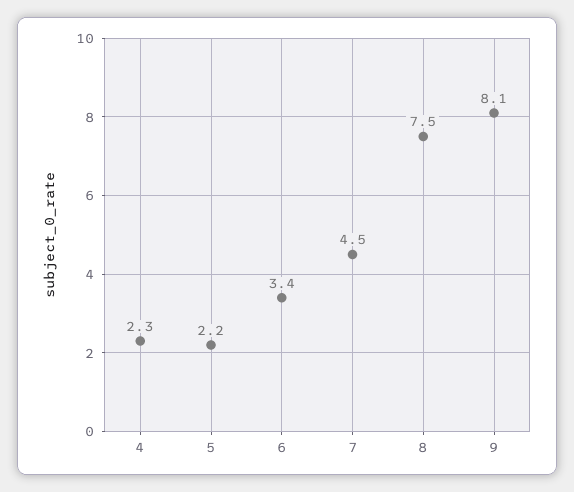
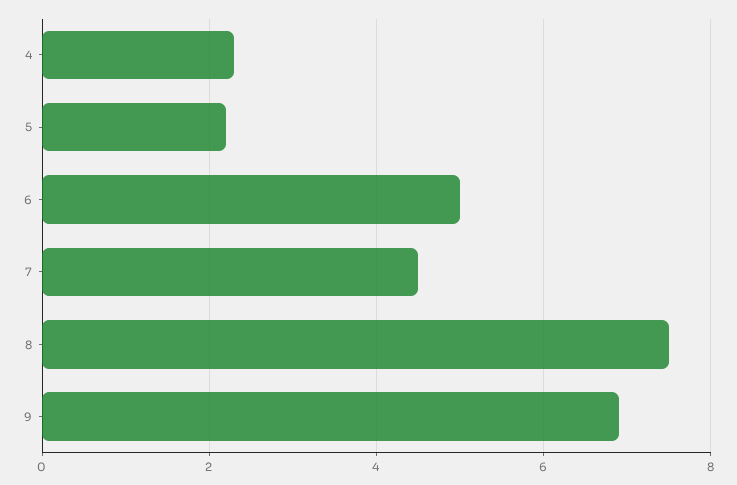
6: 3.4 -> 5
9: 8.1 -> 7

